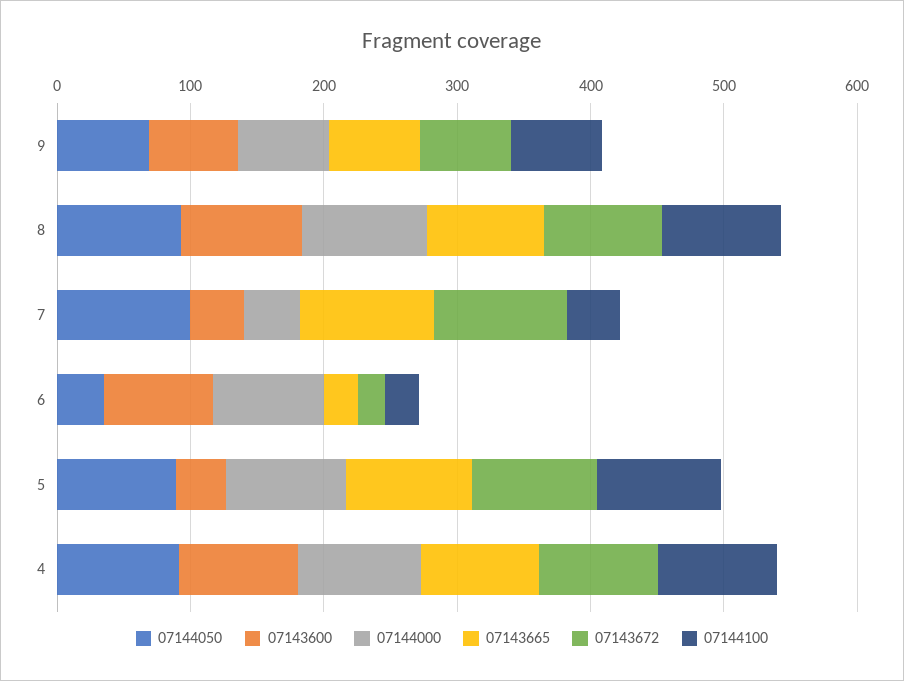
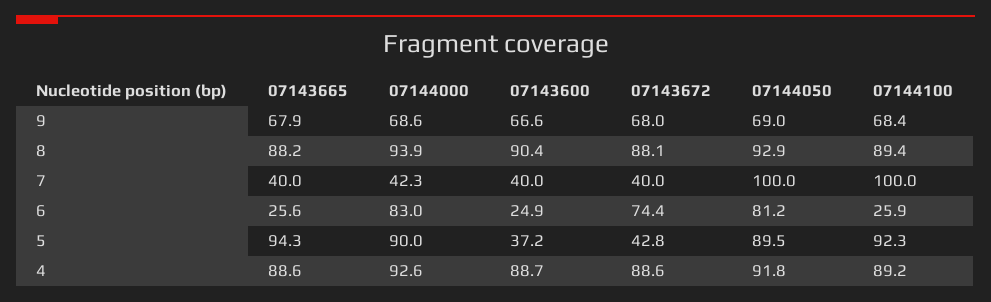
07143665, 7: 100 -> 40
07143672, 7: 100 -> 40
07144100, 7: 40 -> 100
07144050, 6: 40 -> 81.2
07143600, 6: 80 -> 24.9
07143672, 6: 20 -> 74.4
07143672, 5: 100 -> 42.8

